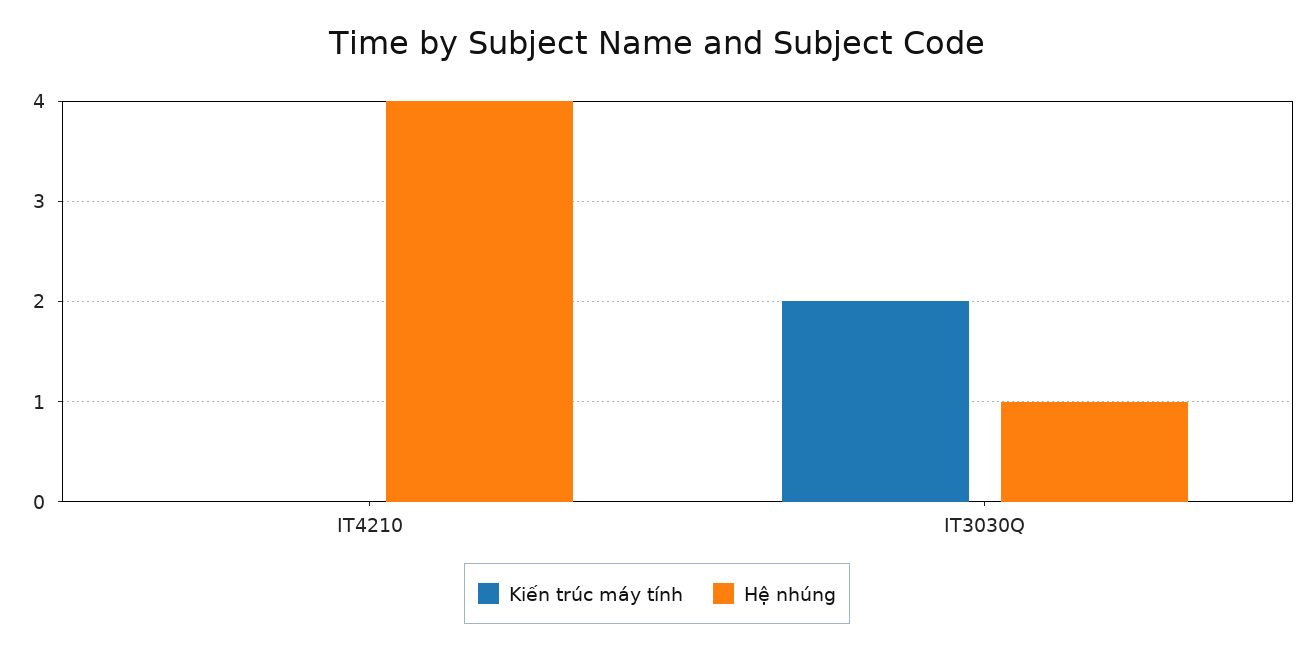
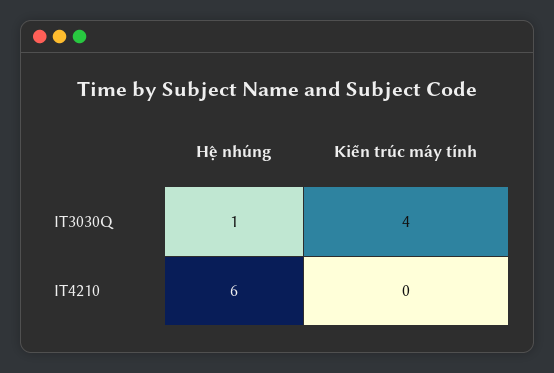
Hệ nhúng, IT4210: 4 -> 6
Kiến trúc máy tính, IT3030Q: 2 -> 4

